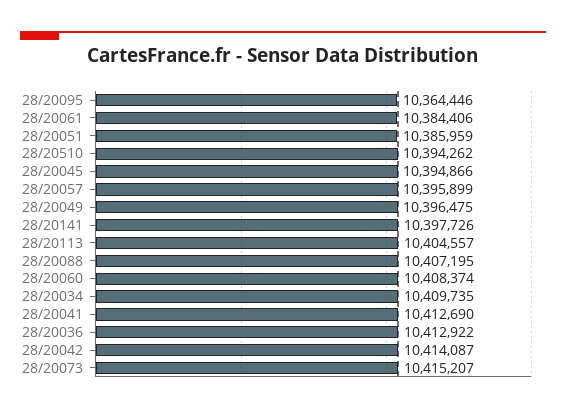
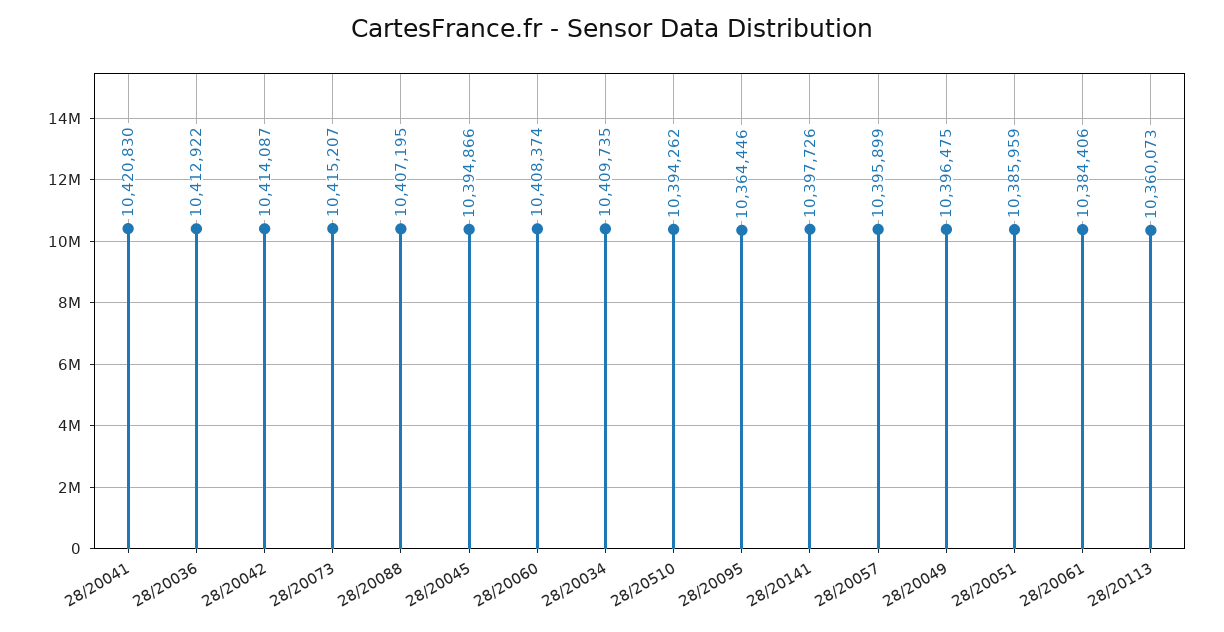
28/20113: 10404557 -> 10360073
28/20041: 10412690 -> 10420830

